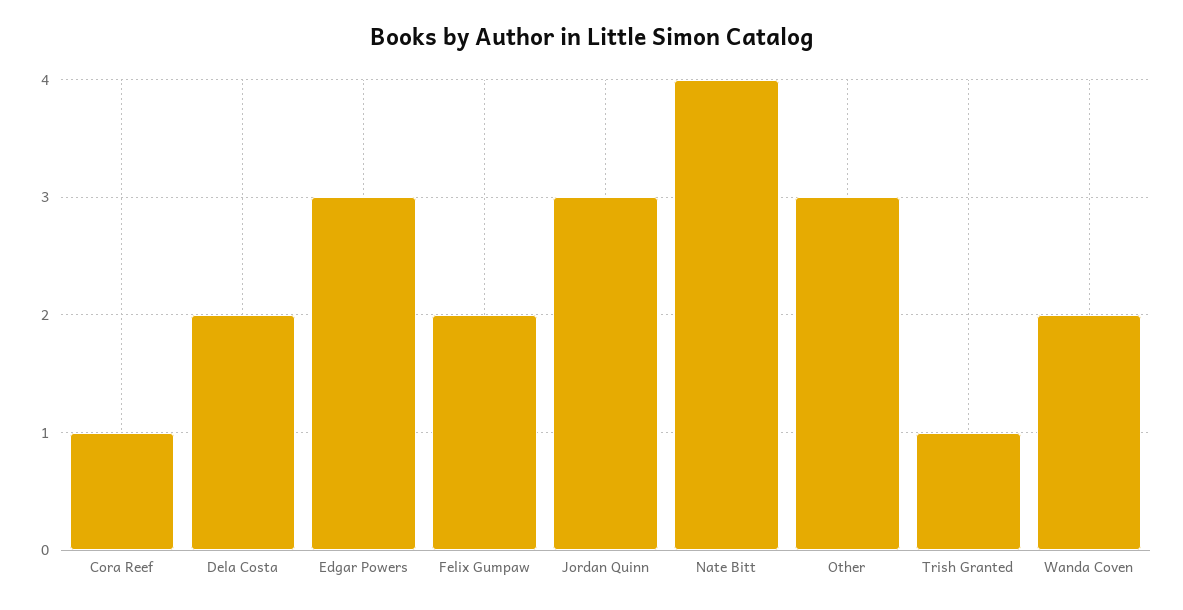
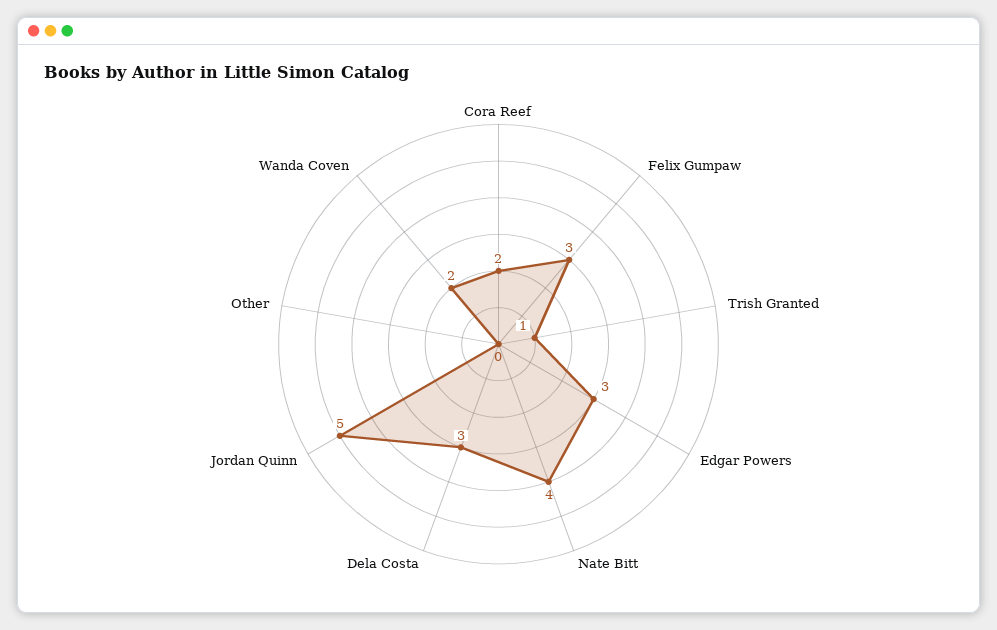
Cora Reef: 1 -> 2
Dela Costa: 2 -> 3
Felix Gumpaw: 2 -> 3
Jordan Quinn: 3 -> 5
Other: 3 -> 0

